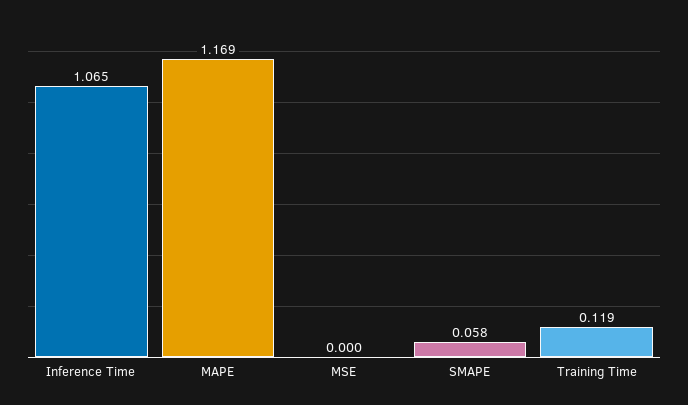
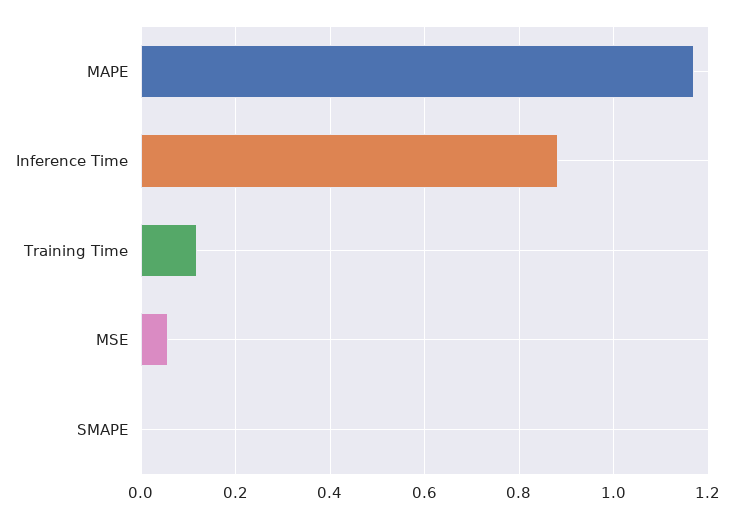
Inference Time: 1.065 -> 0.88
MSE: 0 -> 0.06
SMAPE: 0.058 -> 0

